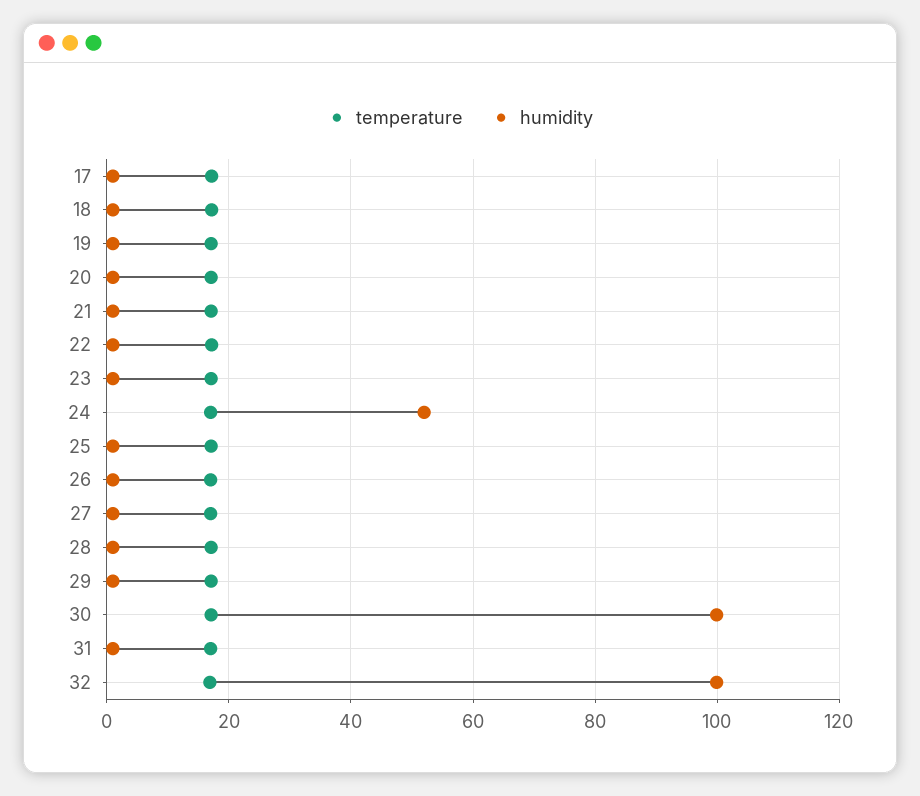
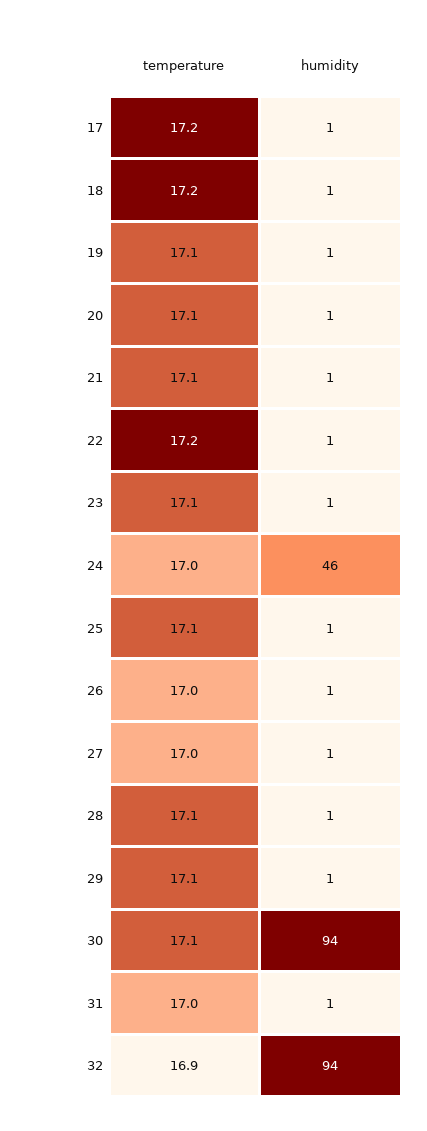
humidity, 24: 52 -> 46
humidity, 30: 100 -> 94
humidity, 32: 100 -> 94

